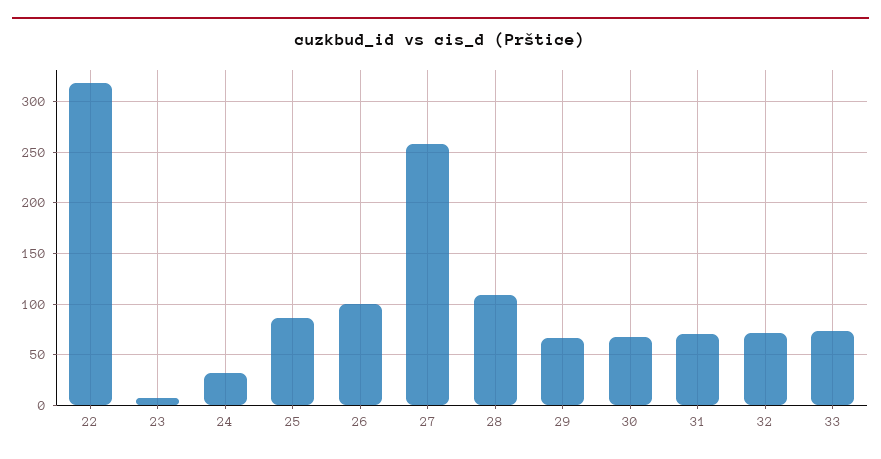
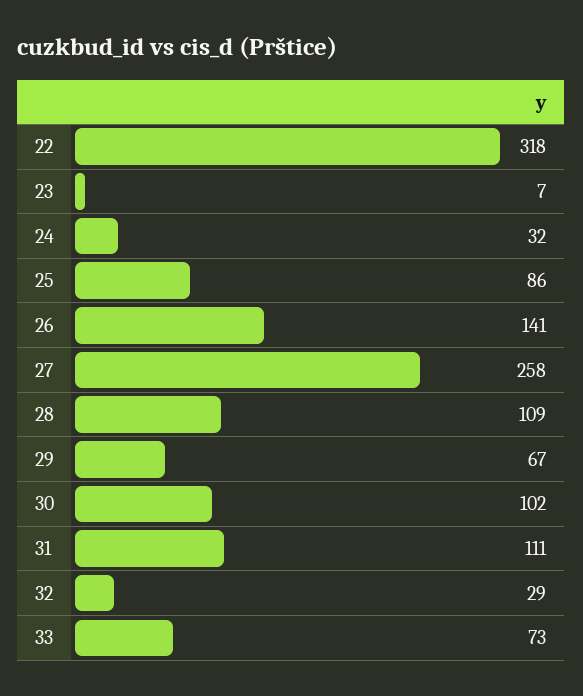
26: 100 -> 141
30: 70 -> 102
31: 70 -> 111
32: 70 -> 29

